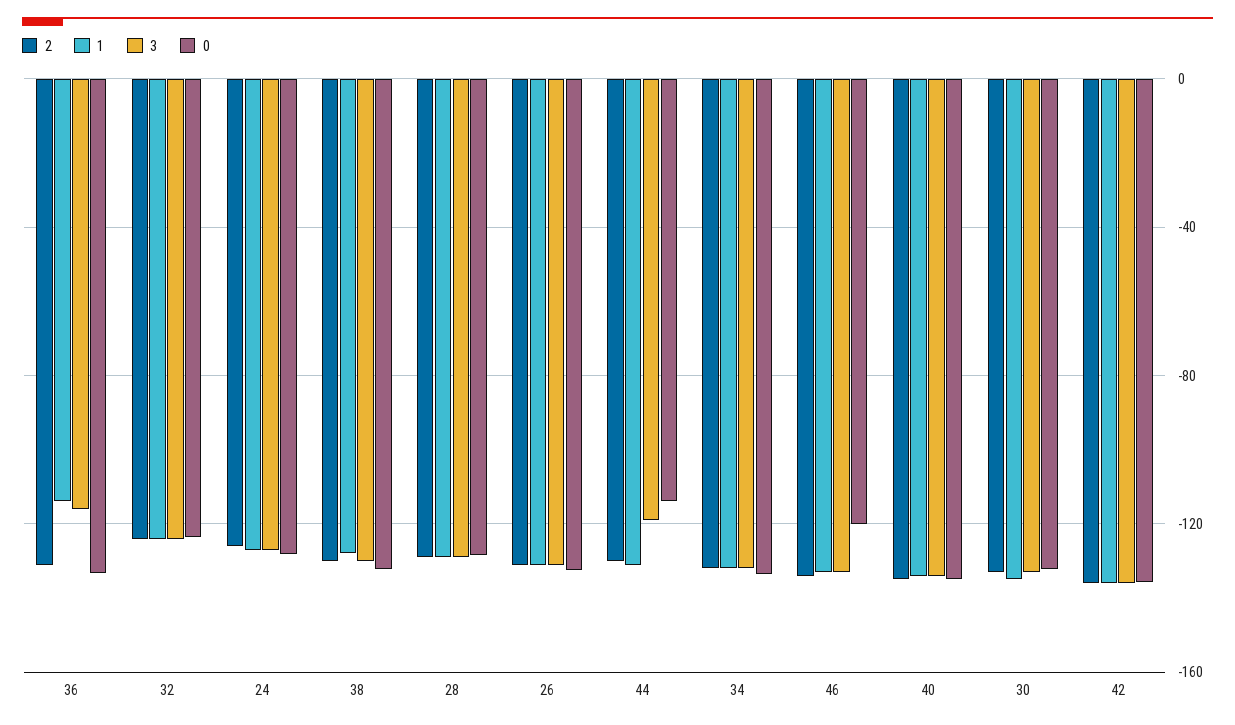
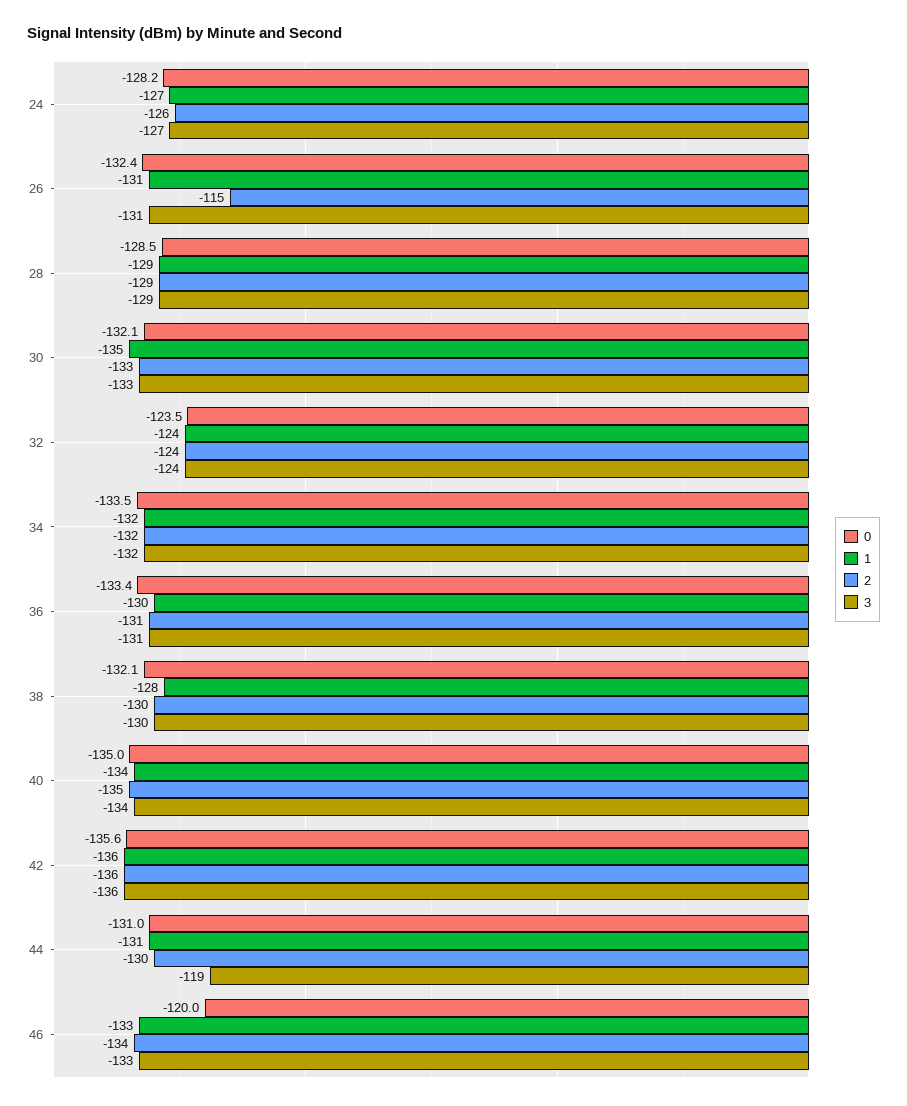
1, 36: -115 -> -130
3, 36: -115 -> -131
2, 26: -130 -> -115
0, 44: -115 -> -131

